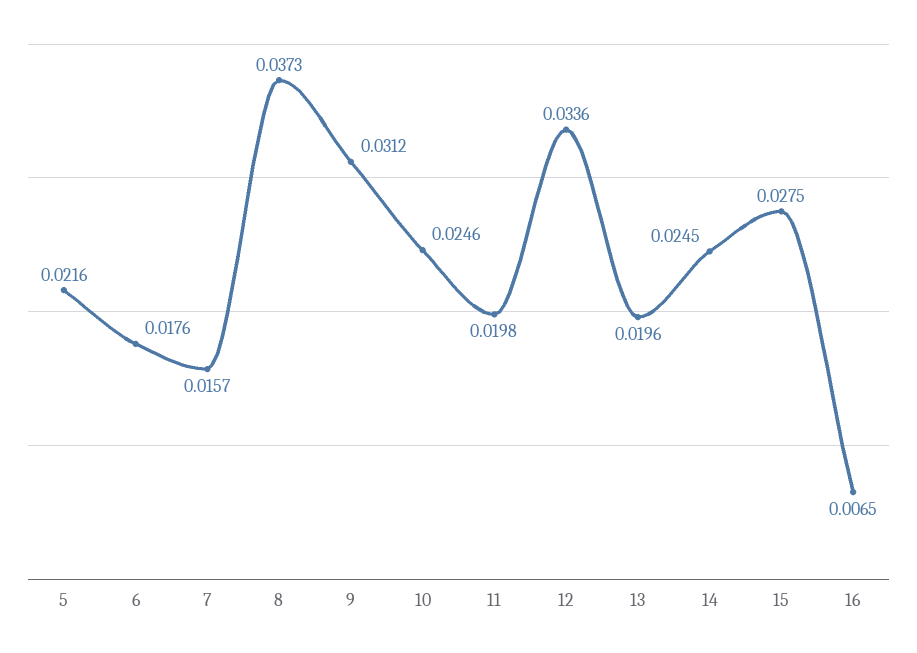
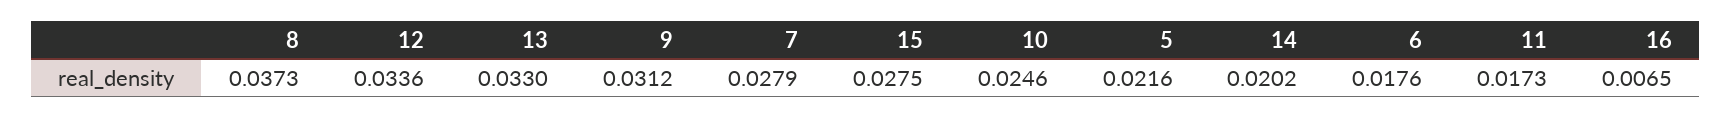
7: 0.0157 -> 0.0279
11: 0.0198 -> 0.0173
13: 0.0196 -> 0.033
14: 0.0245 -> 0.0202

